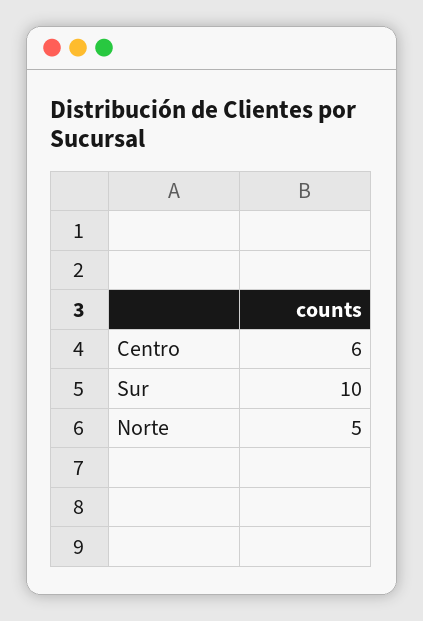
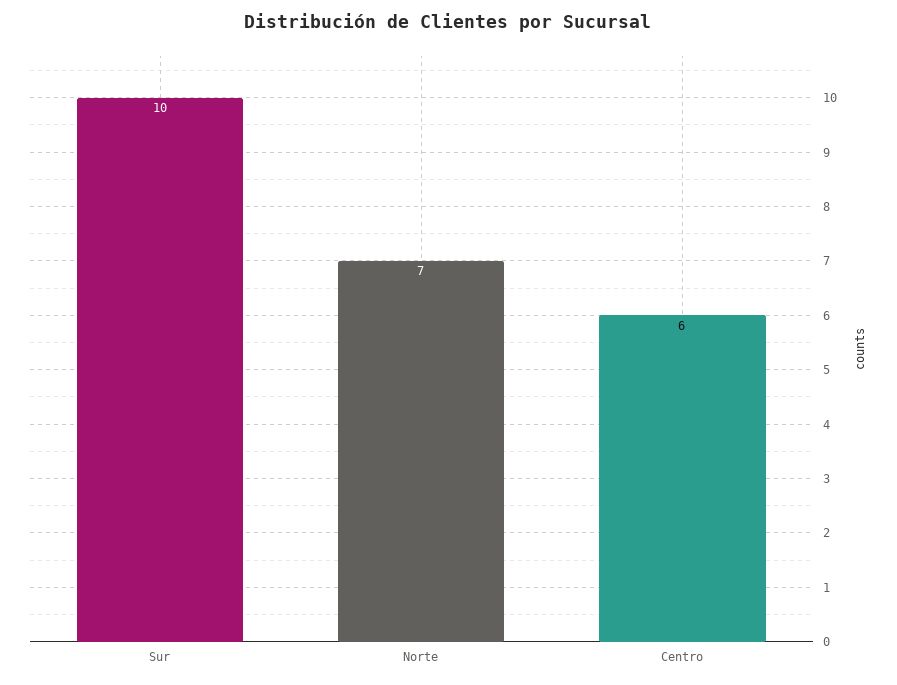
Norte: 5 -> 7

